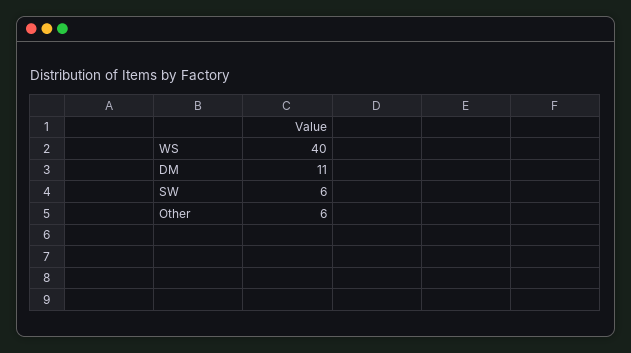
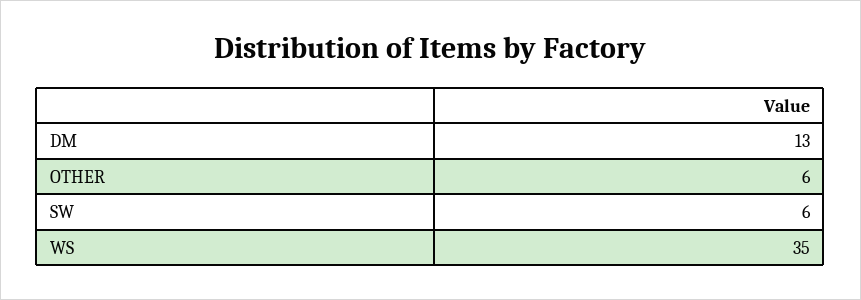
WS: 40 -> 35
DM: 11 -> 13

